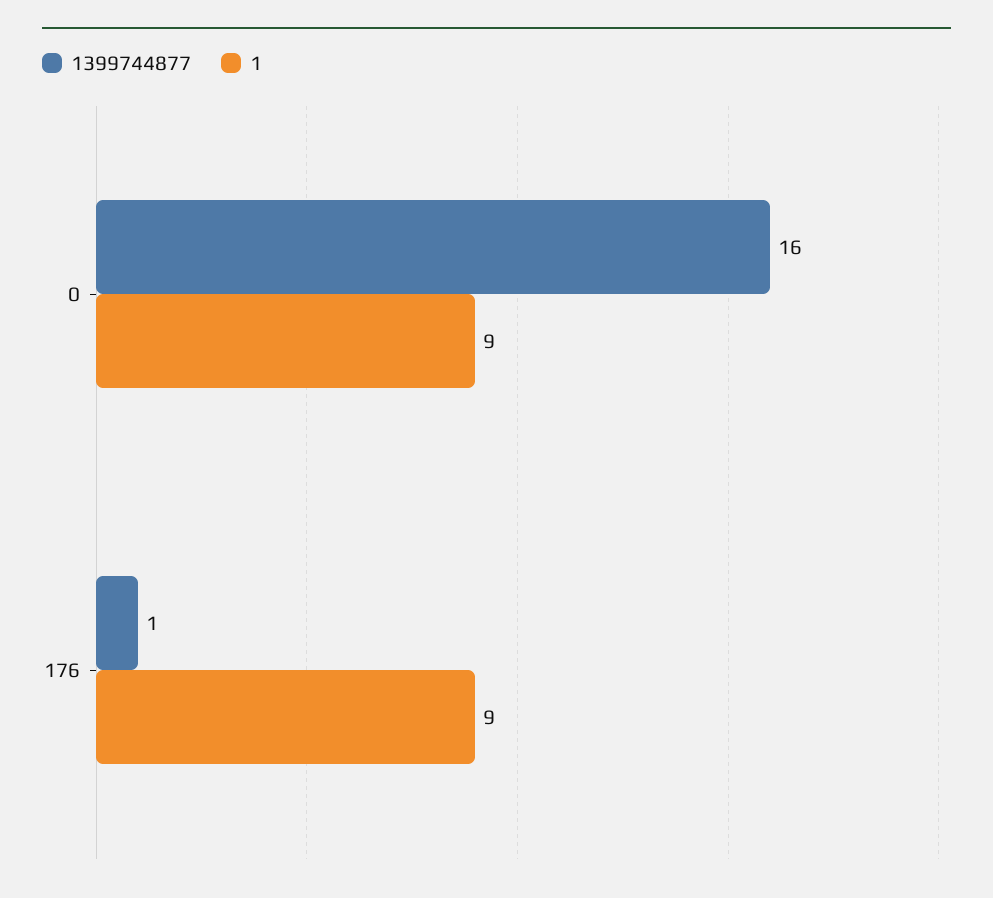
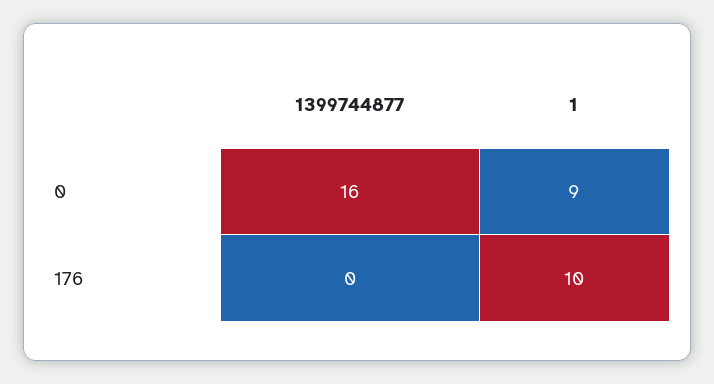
1399744877, 176: 1 -> 0
1, 176: 9 -> 10

